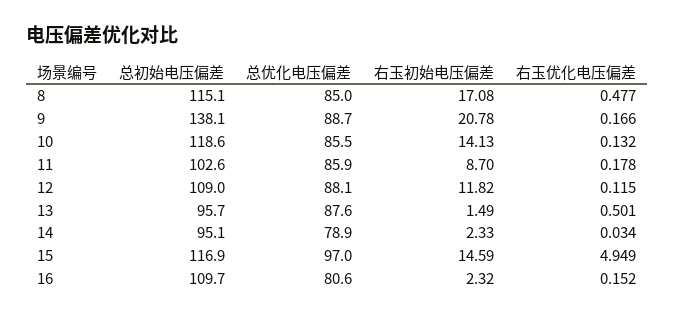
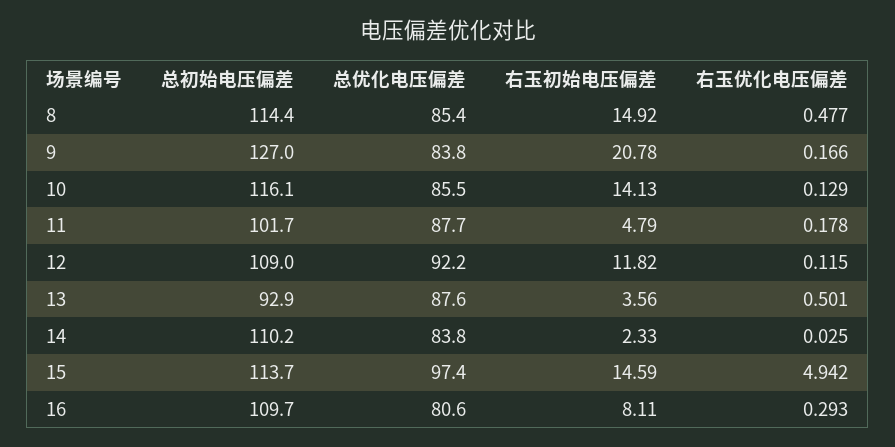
总初始电压偏差, 8: 115.1 -> 114.4
总优化电压偏差, 8: 85 -> 85.4
右玉初始电压偏差, 8: 17.08 -> 14.92
总初始电压偏差, 9: 138.1 -> 127
总优化电压偏差, 9: 88.7 -> 83.8
总初始电压偏差, 10: 118.6 -> 116.1
右玉优化电压偏差, 10: 0.132 -> 0.129
总初始电压偏差, 11: 102.6 -> 101.7
总优化电压偏差, 11: 85.9 -> 87.7
右玉初始电压偏差, 11: 8.7 -> 4.79
总优化电压偏差, 12: 88.1 -> 92.2
总初始电压偏差, 13: 95.7 -> 92.9
右玉初始电压偏差, 13: 1.49 -> 3.56
总初始电压偏差, 14: 95.1 -> 110.2
总优化电压偏差, 14: 78.9 -> 83.8
右玉优化电压偏差, 14: 0.034 -> 0.025
总初始电压偏差, 15: 116.9 -> 113.7
总优化电压偏差, 15: 97 -> 97.4
右玉优化电压偏差, 15: 4.949 -> 4.942
右玉初始电压偏差, 16: 2.32 -> 8.11
右玉优化电压偏差, 16: 0.152 -> 0.293

